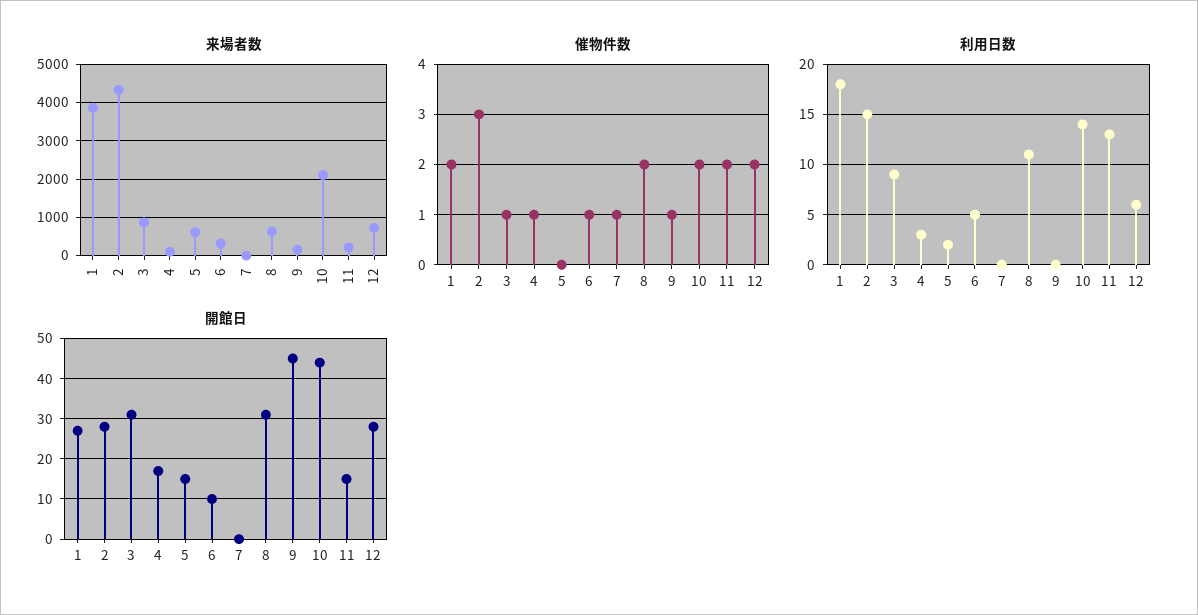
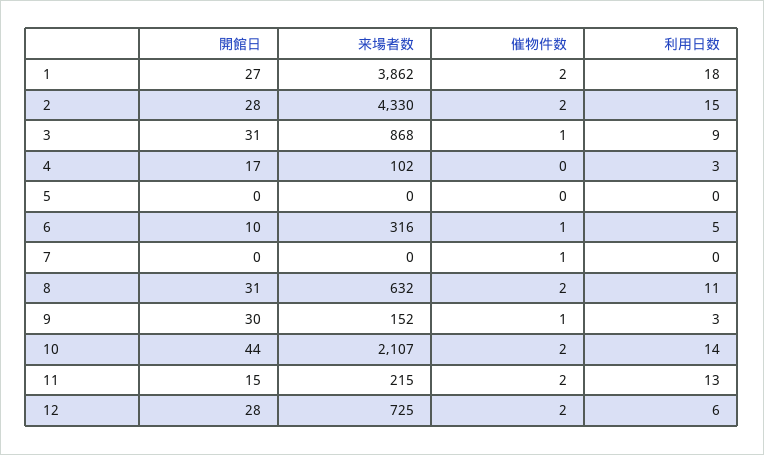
来場者数, 5: 600 -> 0
催物件数, 2: 3 -> 2
催物件数, 4: 1 -> 0
利用日数, 5: 2 -> 0
利用日数, 9: 0 -> 3
開館日, 5: 15 -> 0
開館日, 9: 45 -> 30

